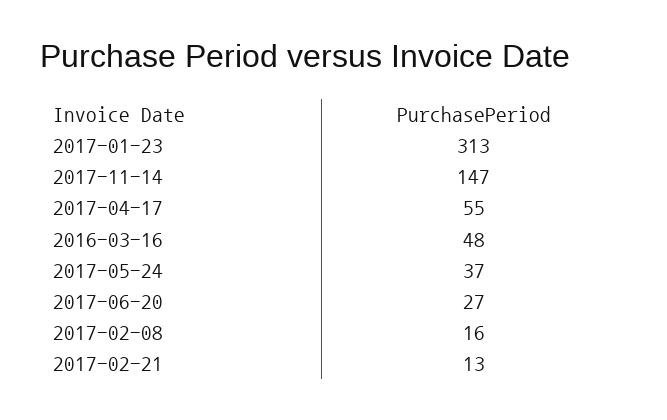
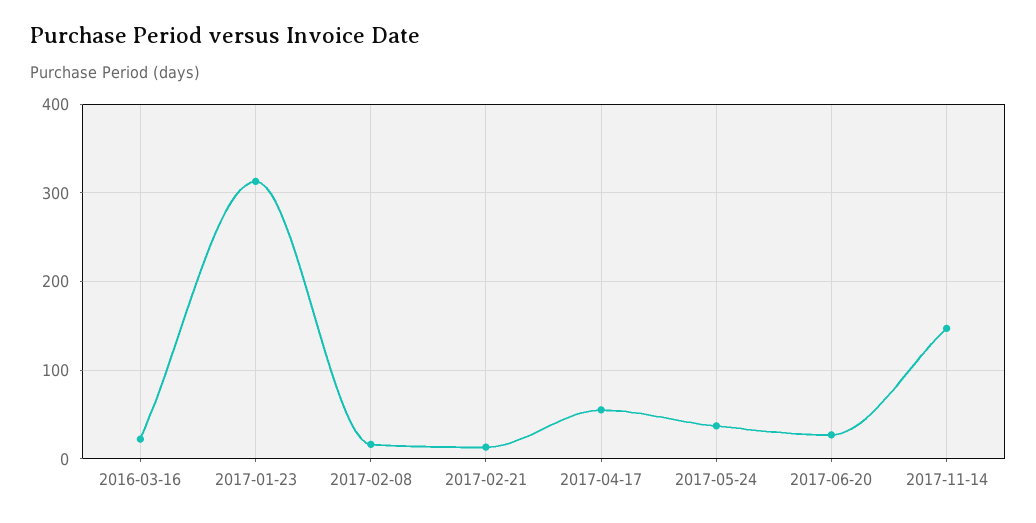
2016-03-16: 48 -> 20

